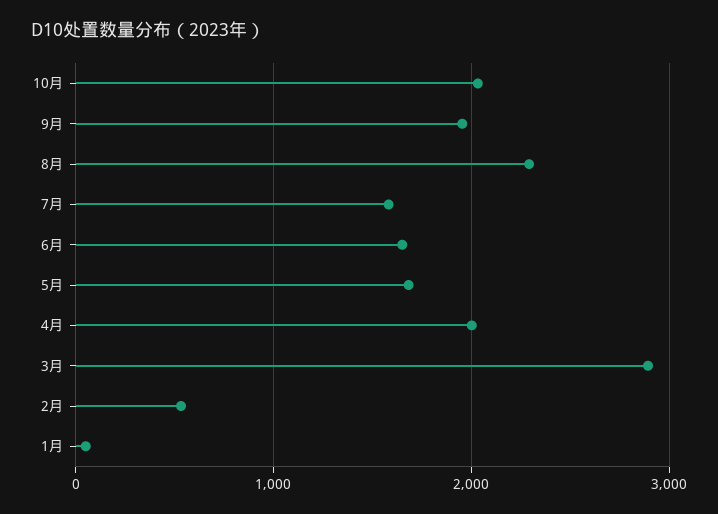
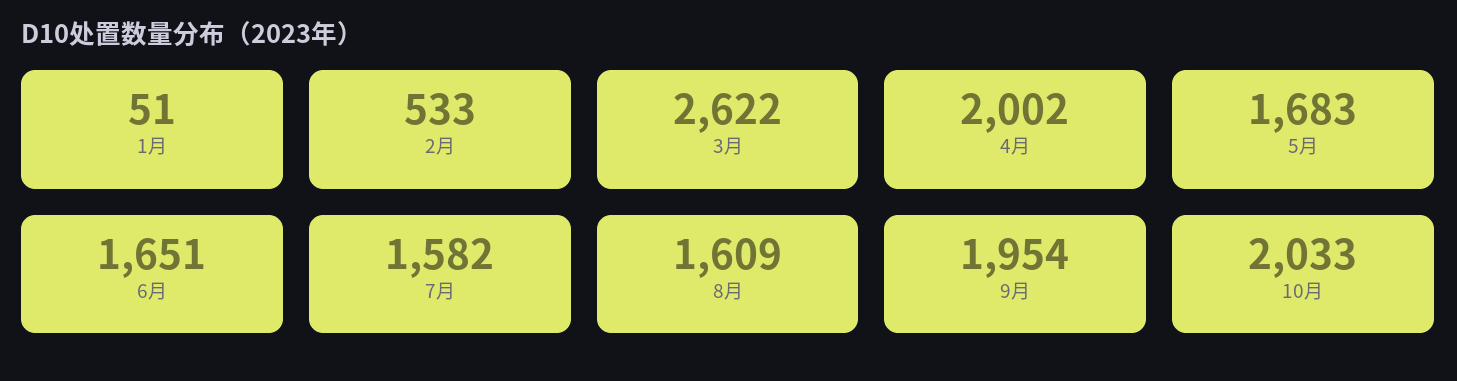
8月: 2300 -> 1609
3月: 2900 -> 2622

